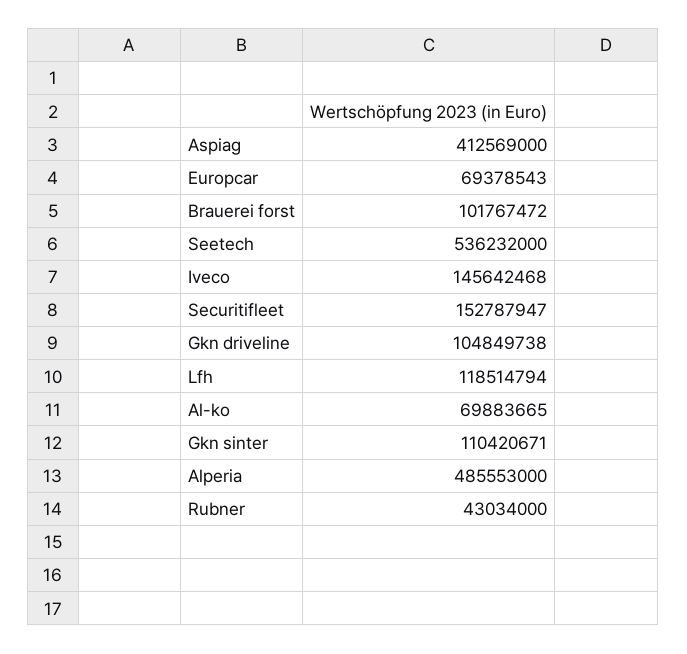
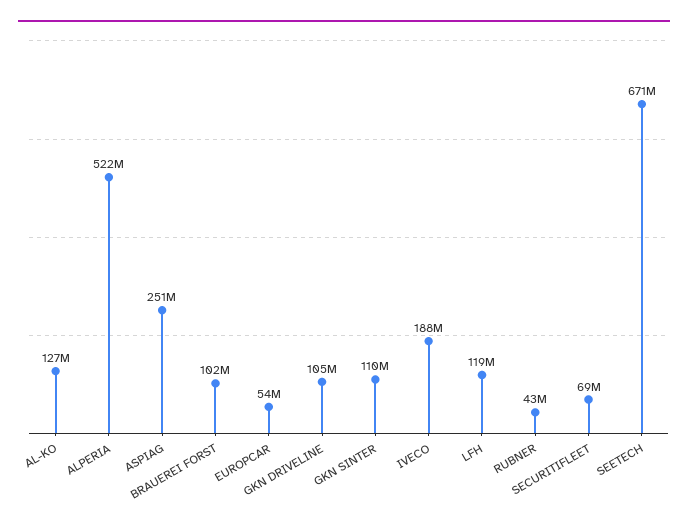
Aspiag: 412569000 -> 251000000
Europcar: 69378543 -> 54000000
Seetech: 536232000 -> 671000000
Iveco: 145642468 -> 188000000
Securitifleet: 152787947 -> 69000000
Al-ko: 69883665 -> 127000000
Alperia: 485553000 -> 522000000

